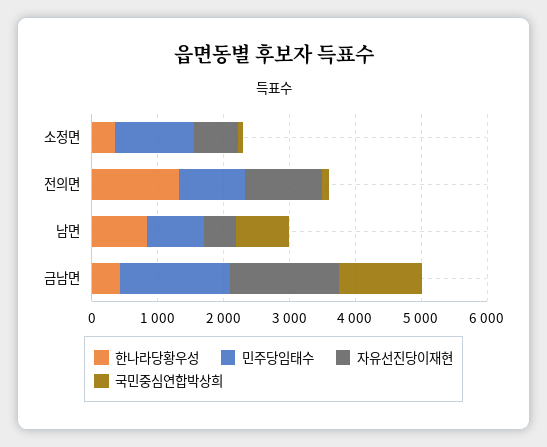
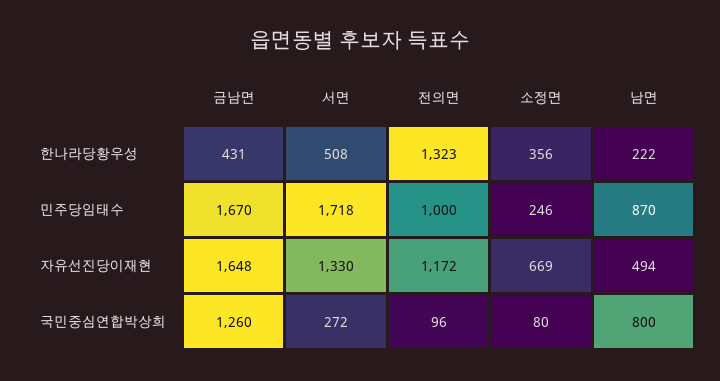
민주당임태수, 소정면: 1200 -> 246
한나라당황우성, 남면: 800 -> 222
한나라당황우성, 서면: none -> 508
민주당임태수, 서면: none -> 1718
자유선진당이재현, 서면: none -> 1330
국민중심연합박상희, 서면: none -> 272

